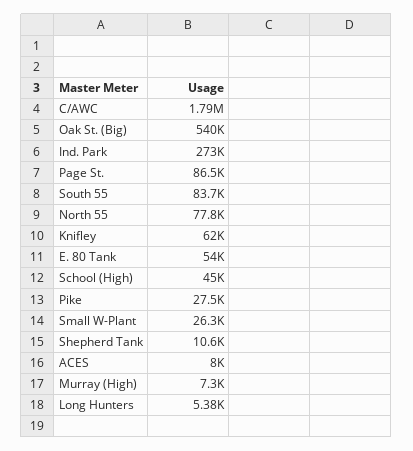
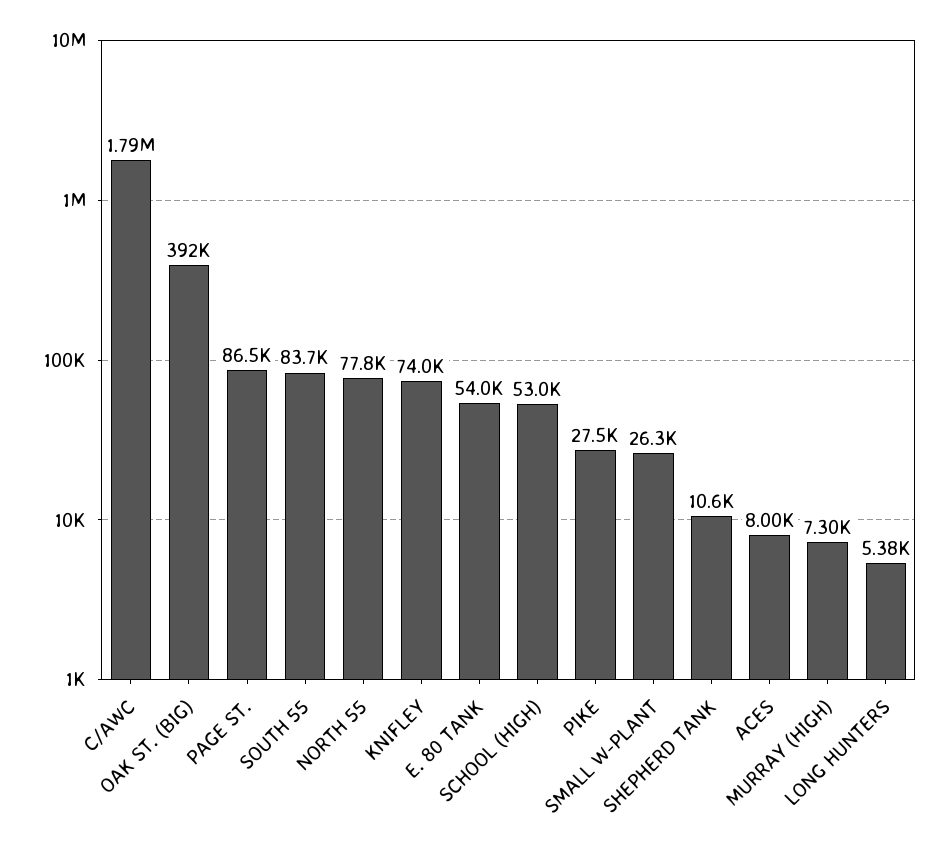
Oak St. (Big): 540000 -> 392000
Ind. Park: 273000 -> none
Knifley: 62000 -> 74000
School (High): 45000 -> 53000

